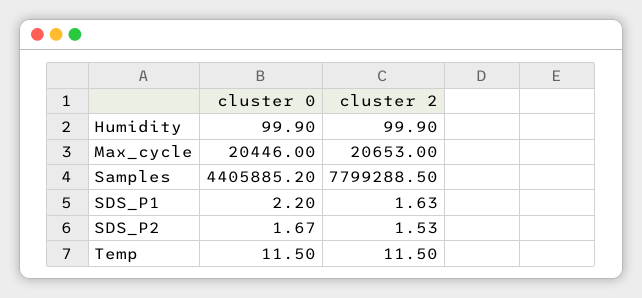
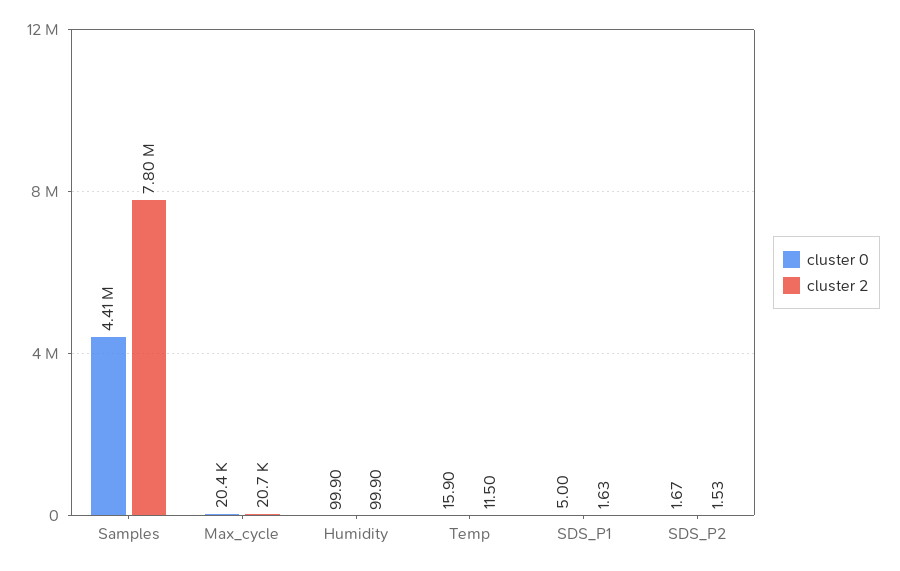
cluster 0, SDS_P1: 2.2 -> 5
cluster 0, Temp: 11.5 -> 15.9

